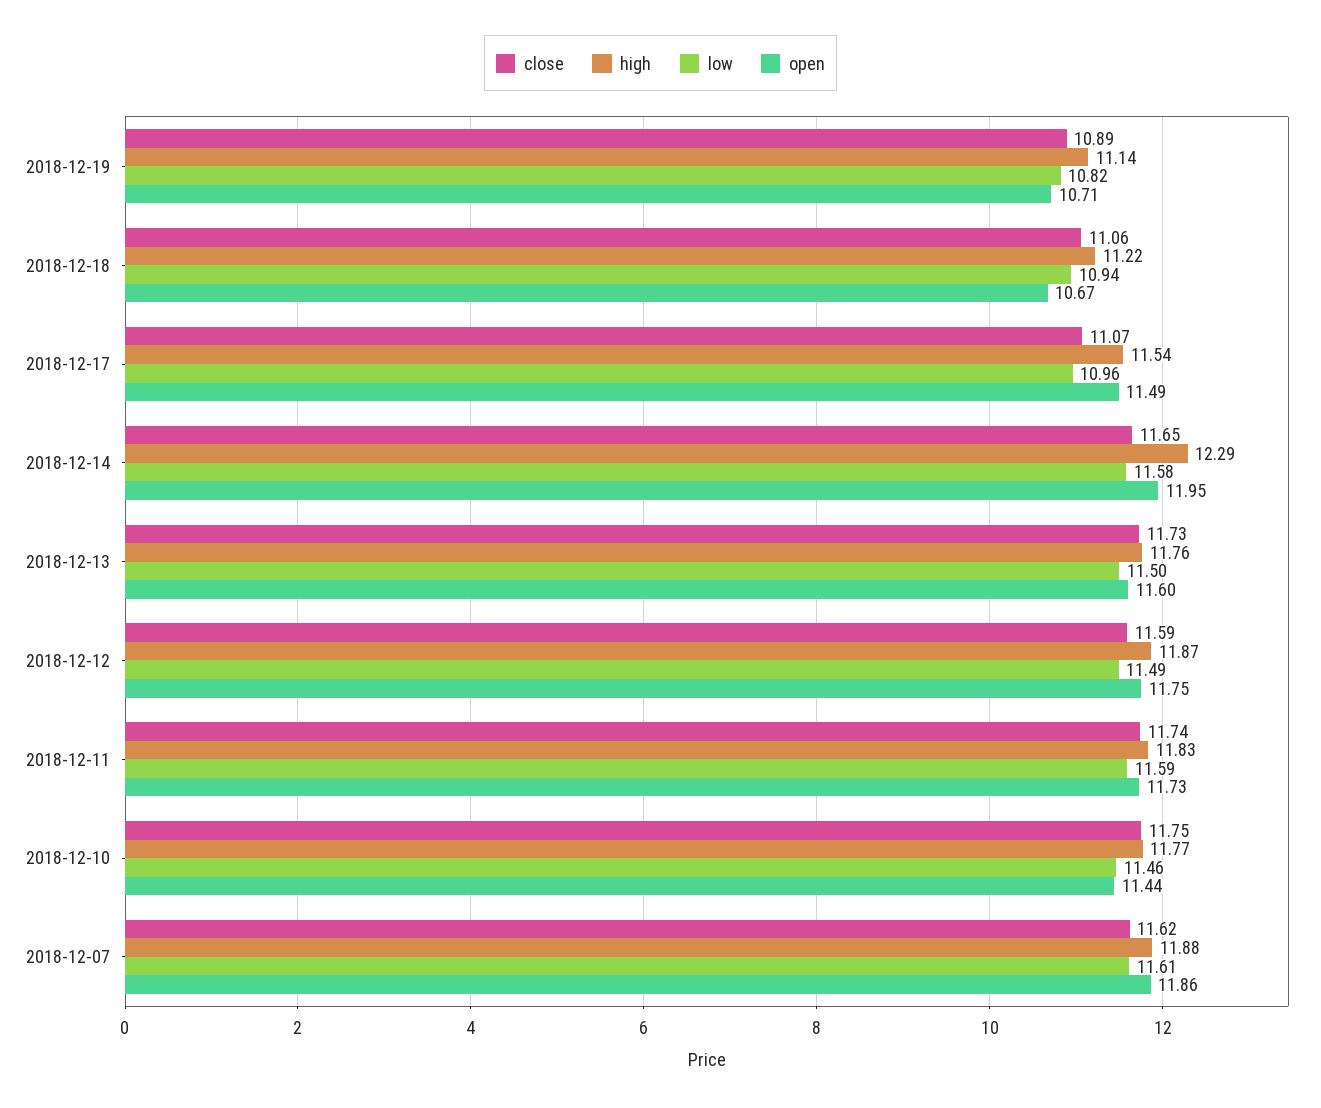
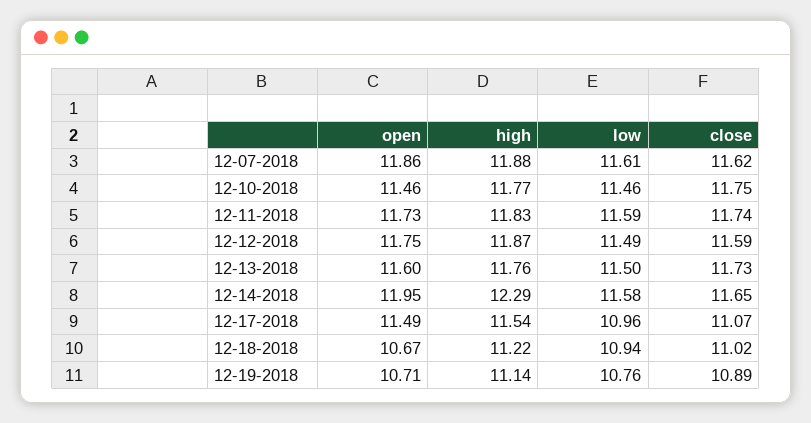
low, 2018-12-19: 10.82 -> 10.76
close, 2018-12-18: 11.06 -> 11.02
open, 2018-12-10: 11.44 -> 11.46

